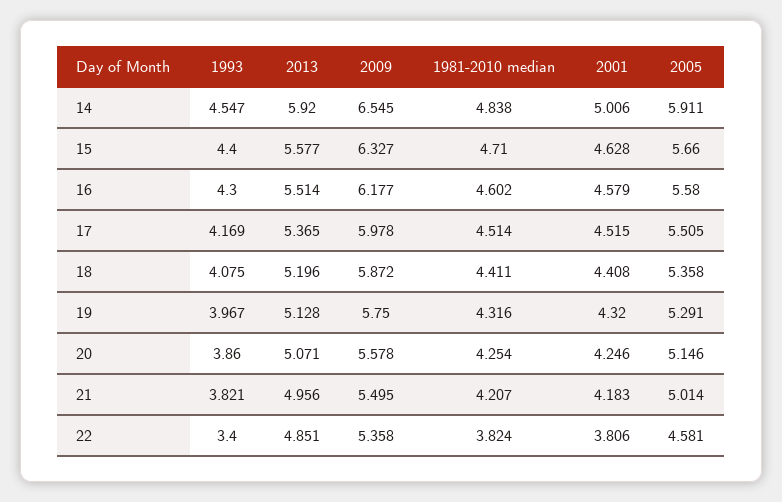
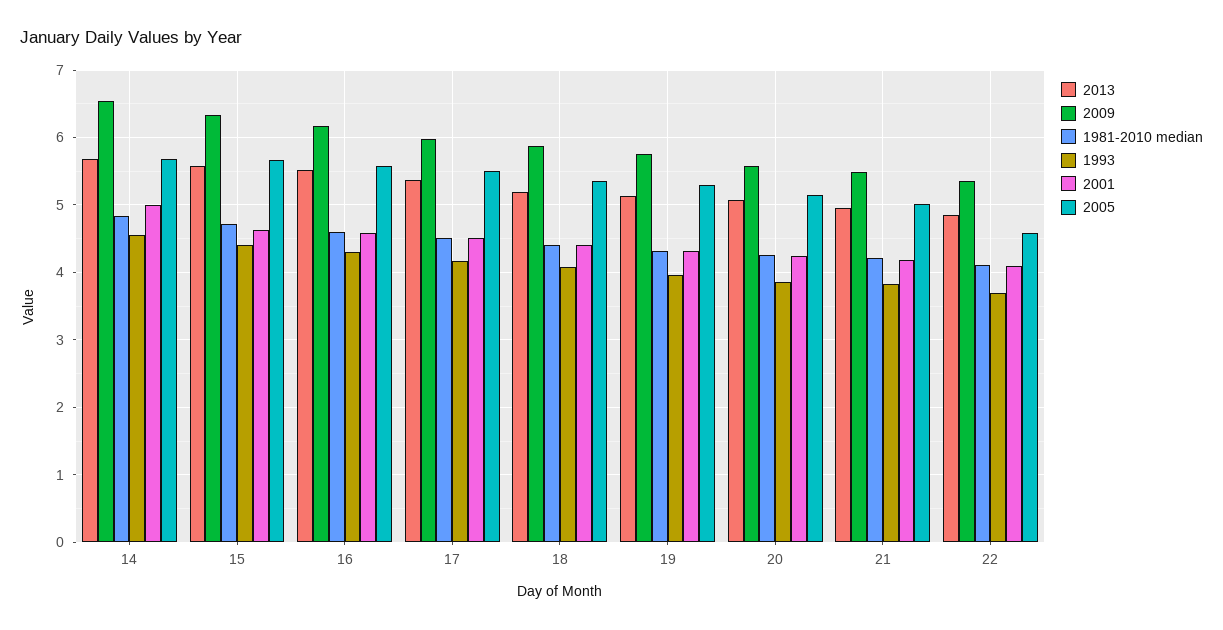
2013, 14: 5.92 -> 5.7
2005, 14: 5.911 -> 5.7
1993, 22: 3.4 -> 3.7
1981-2010 median, 22: 3.824 -> 4.1
2001, 22: 3.806 -> 4.1

